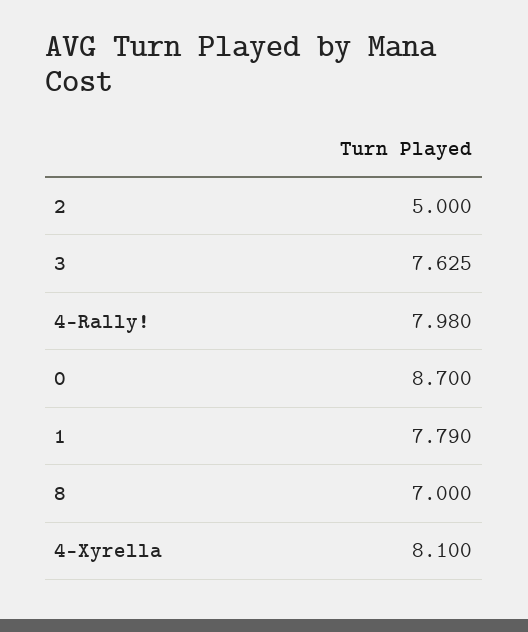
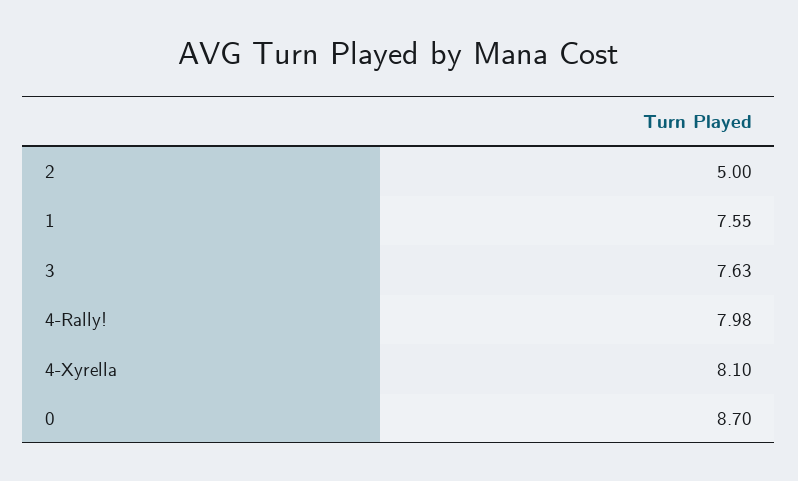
1: 7.79 -> 7.55
8: 7 -> none

